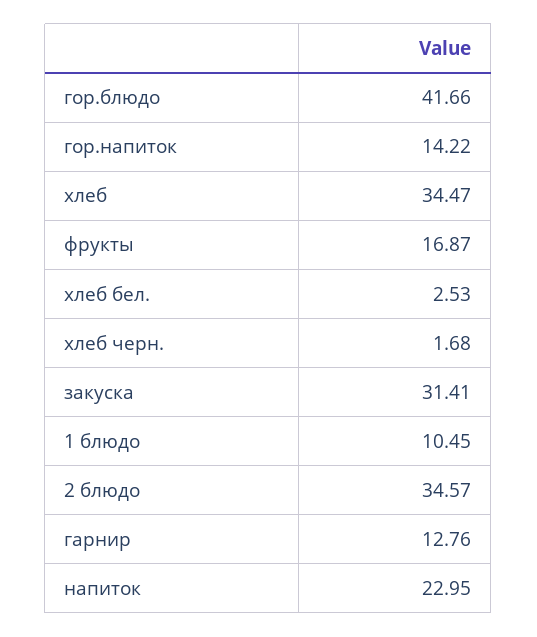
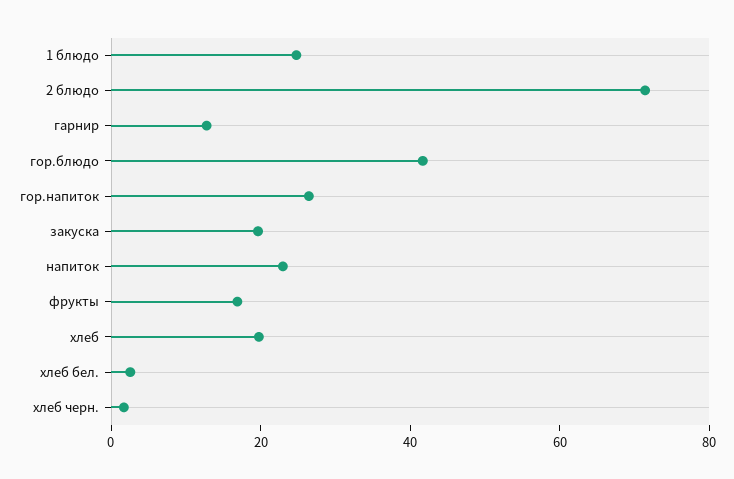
гор.напиток: 14.22 -> 25
хлеб: 34.47 -> 20
закуска: 31.41 -> 20
1 блюдо: 10.45 -> 25
2 блюдо: 34.57 -> 70

